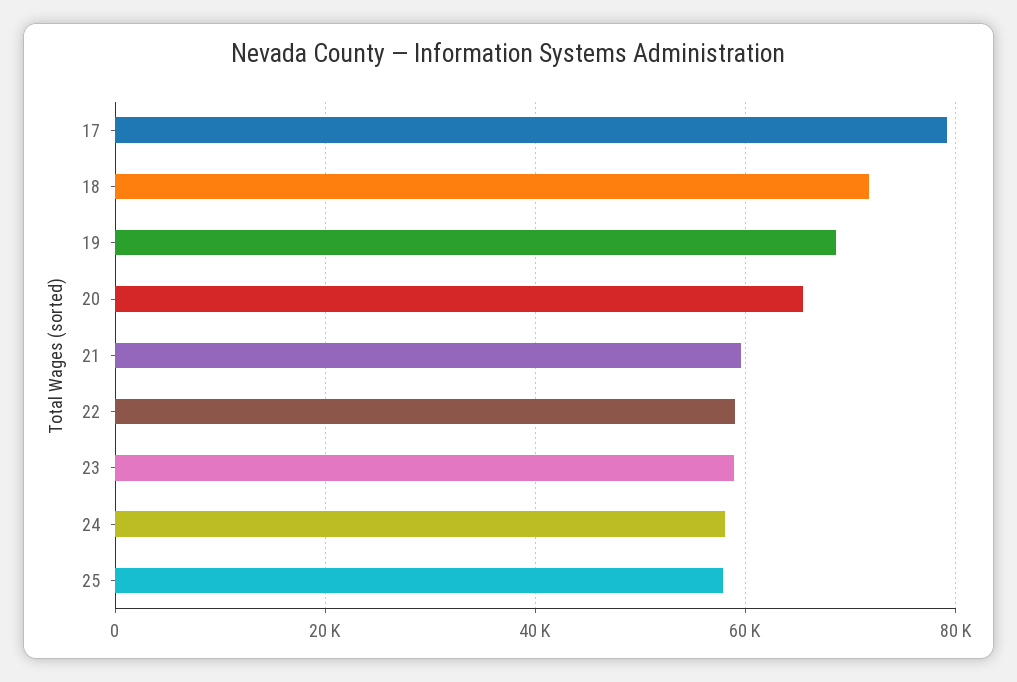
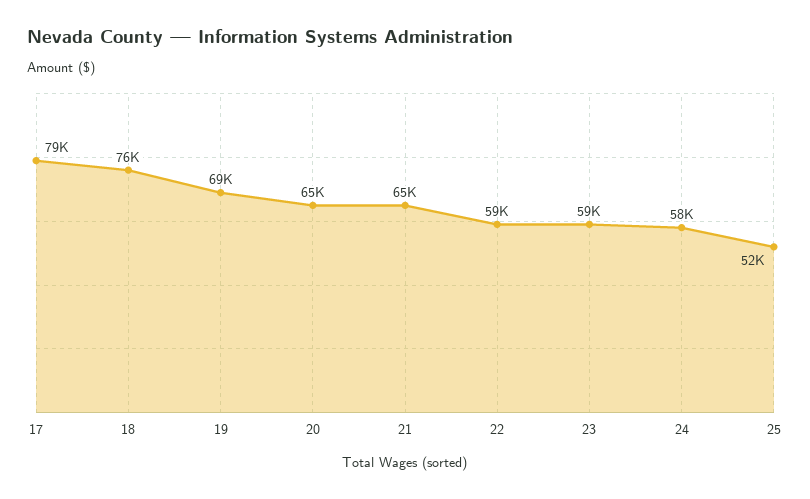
18: 72000 -> 76000
21: 60000 -> 65000
25: 58000 -> 52000

